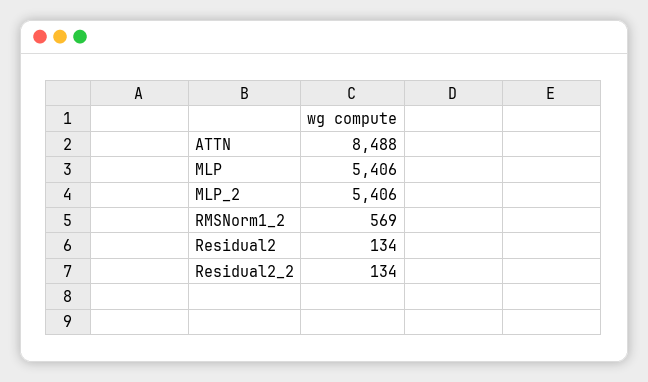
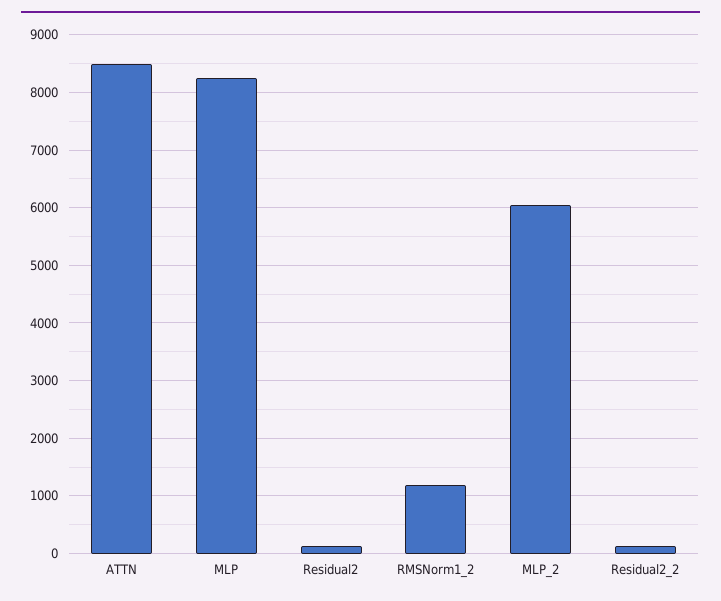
MLP: 5406 -> 8200
MLP_2: 5406 -> 6000
RMSNorm1_2: 569 -> 1200

